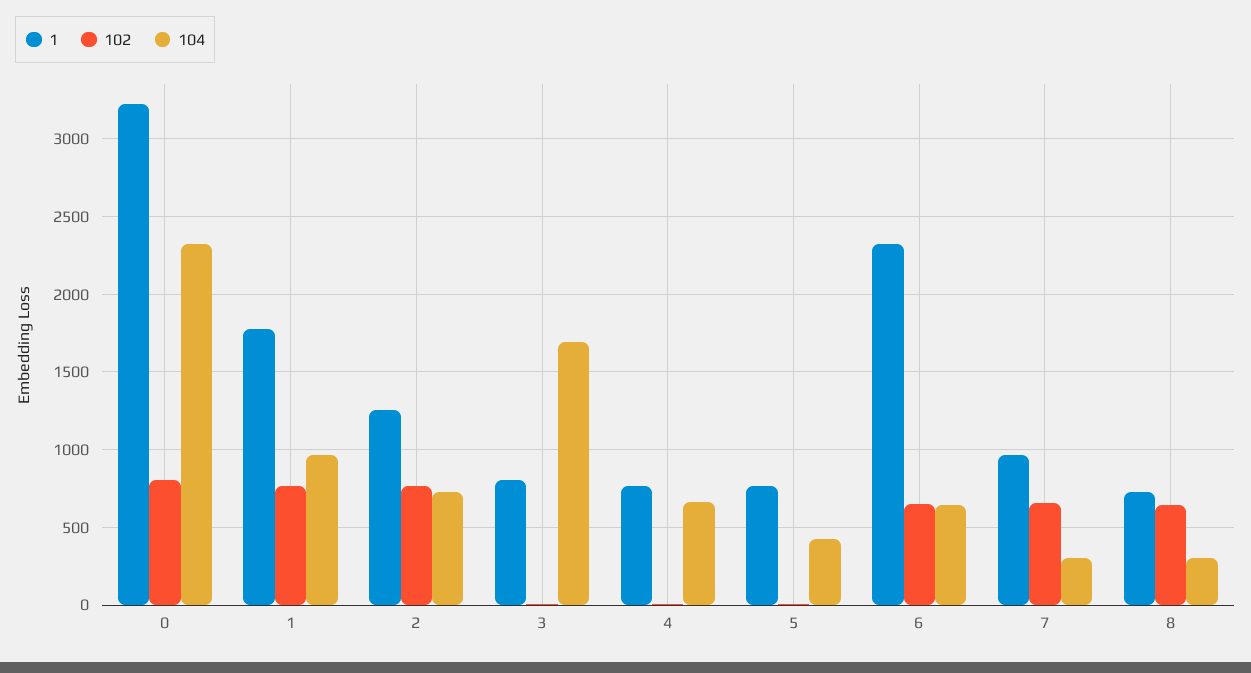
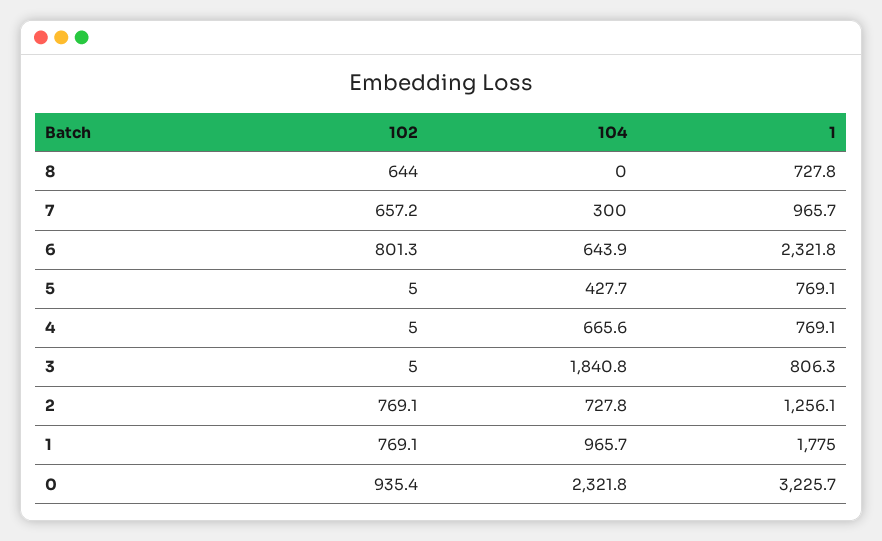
102, 0: 800 -> 935.4
104, 3: 1700 -> 1840.8
102, 6: 650 -> 801.3
104, 8: 300 -> 0

